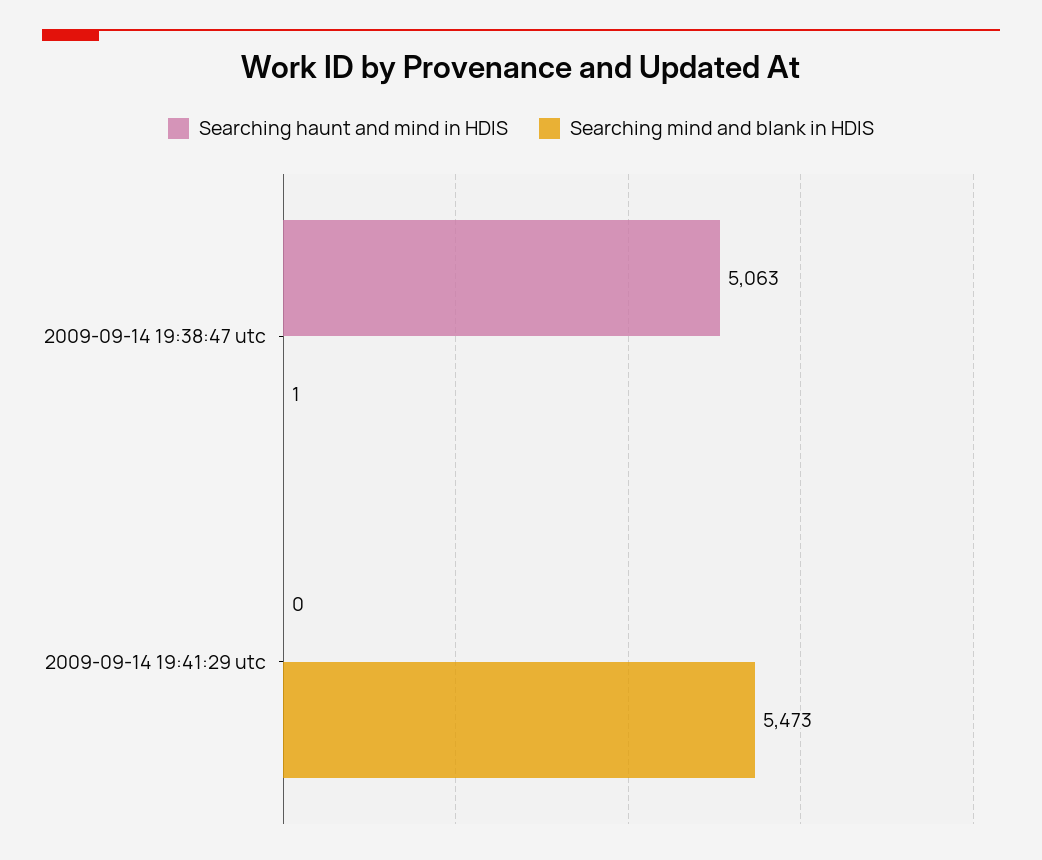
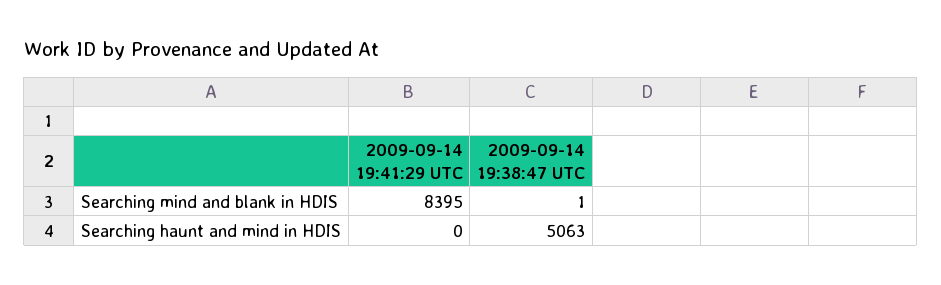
Searching mind and blank in HDIS, 2009-09-14 19:41:29 utc: 5473 -> 8395

